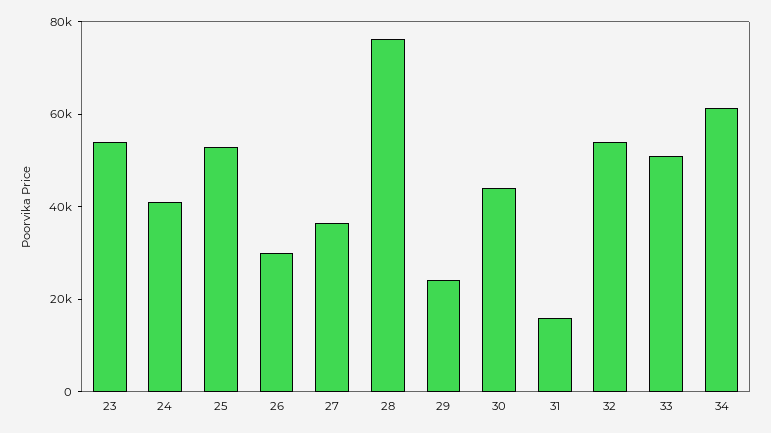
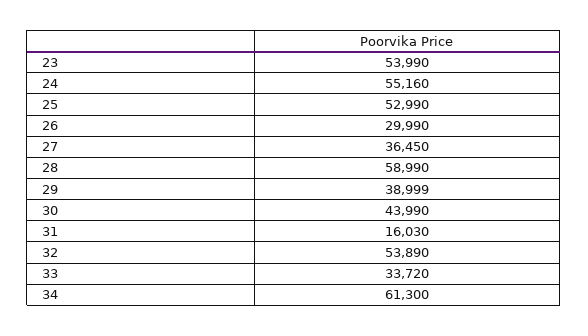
24: 40000 -> 55160
28: 75000 -> 58990
29: 25000 -> 38999
33: 50000 -> 33720

